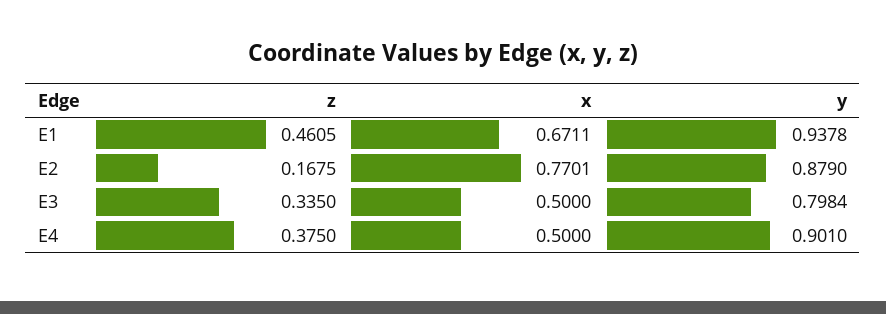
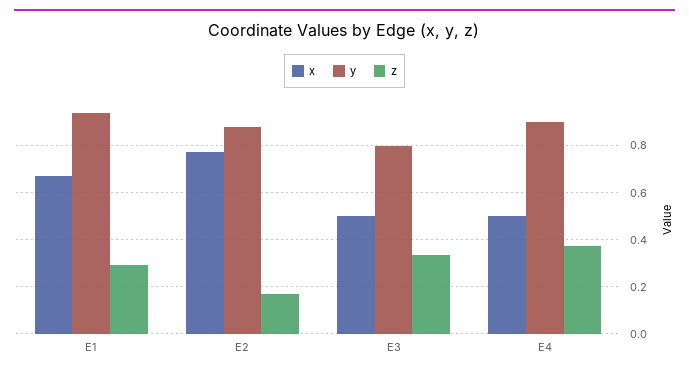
z, E1: 0.4605 -> 0.3

